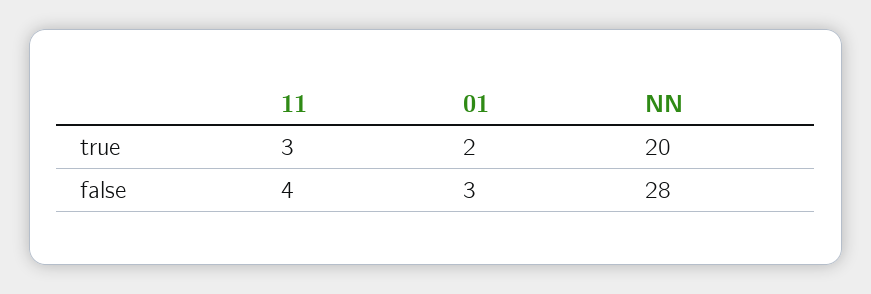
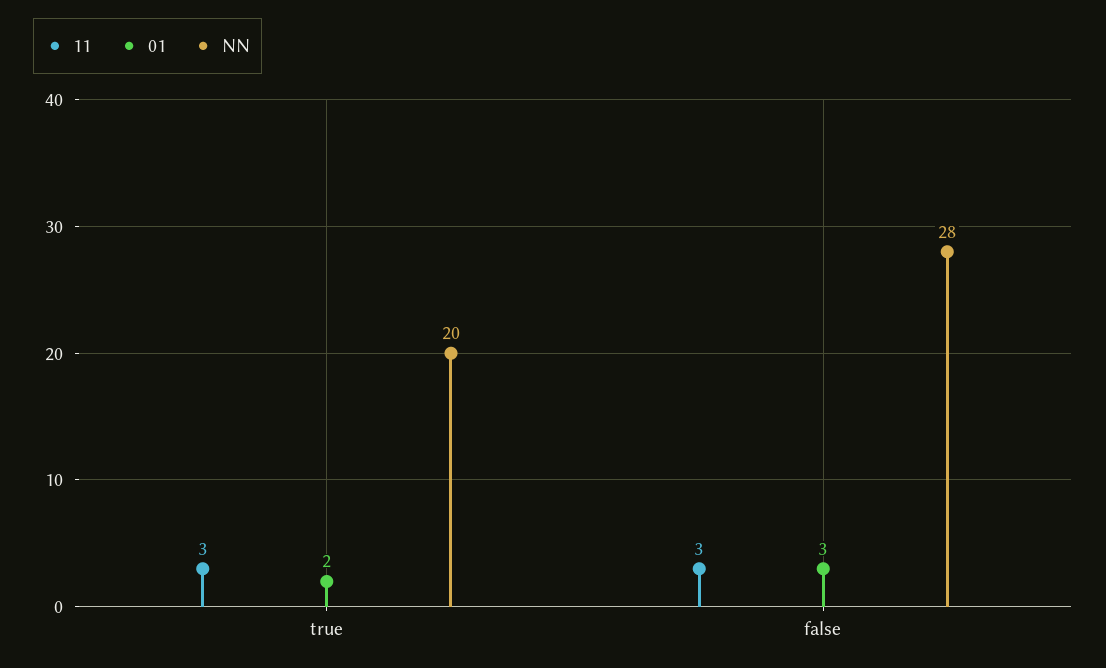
11, false: 4 -> 3

